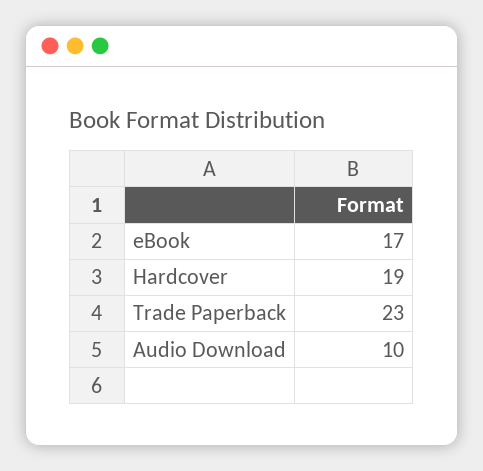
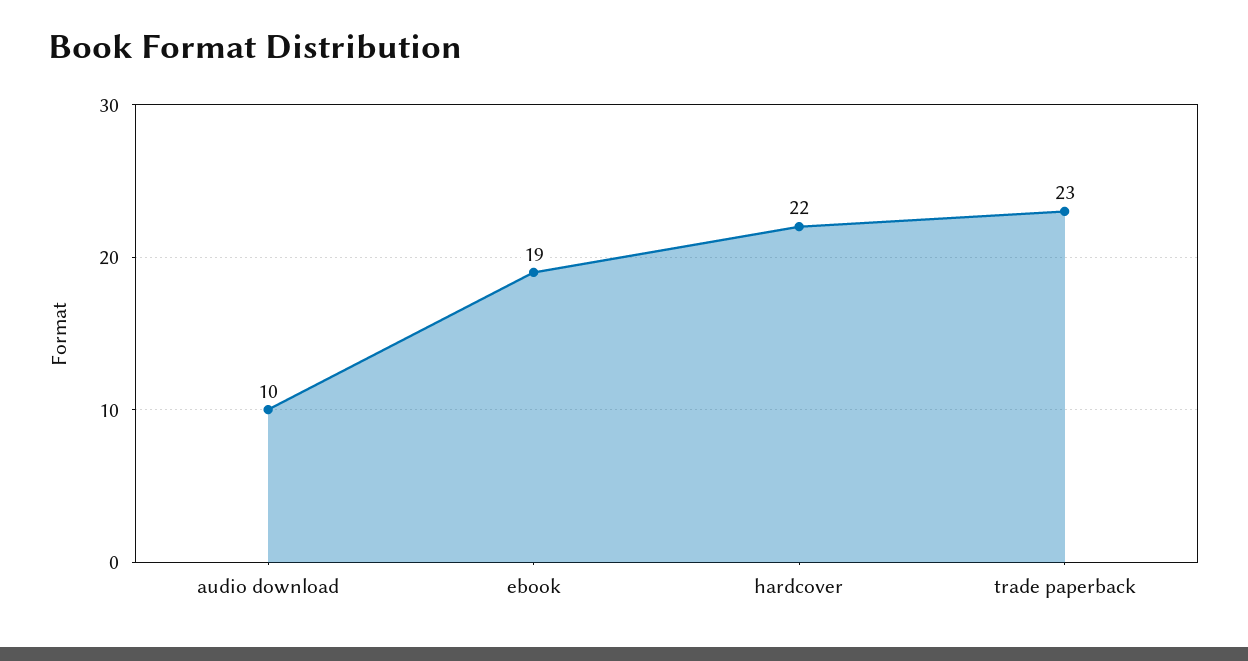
eBook: 17 -> 19
Hardcover: 19 -> 22

